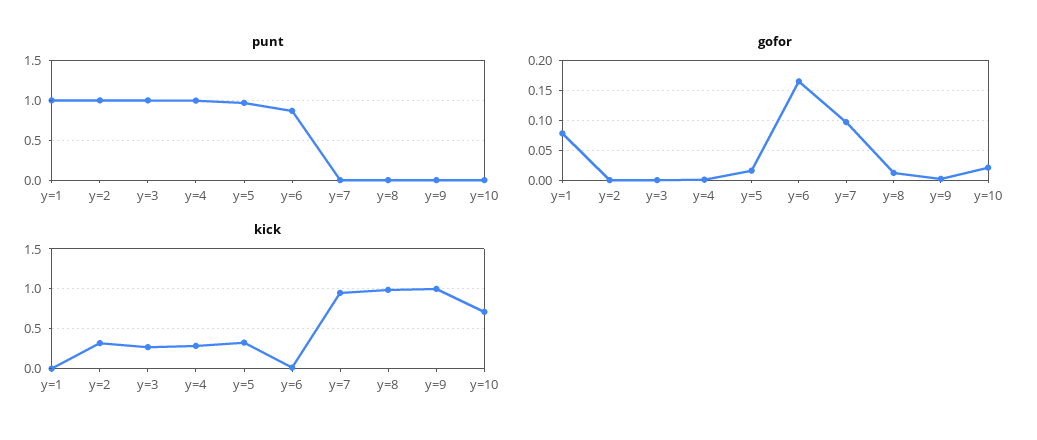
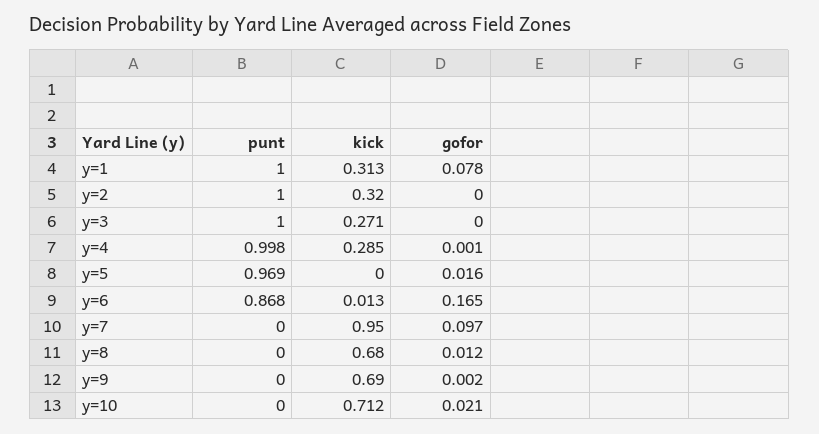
kick, y=1: 0 -> 0.313
kick, y=5: 0.3 -> 0
kick, y=8: 1 -> 0.68
kick, y=9: 1 -> 0.69

